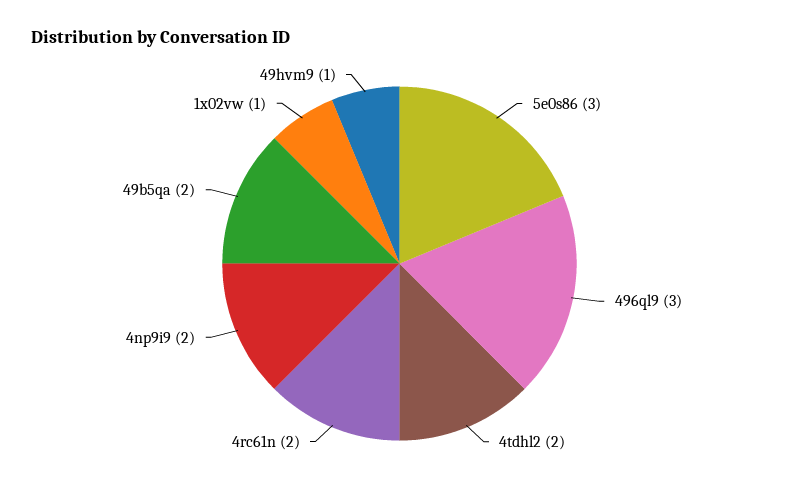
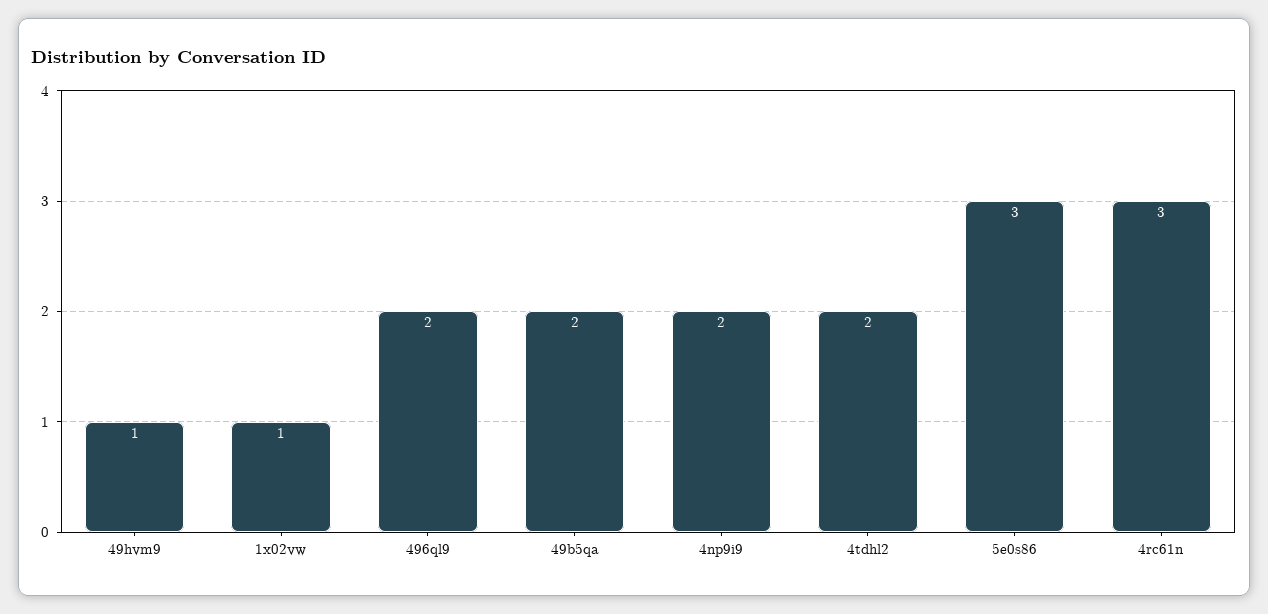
496ql9: 3 -> 2
4rc61n: 2 -> 3

